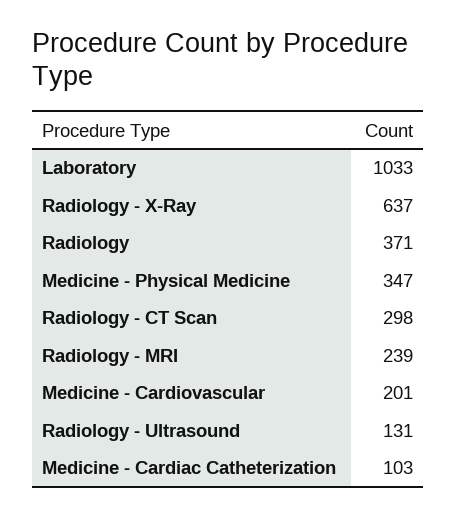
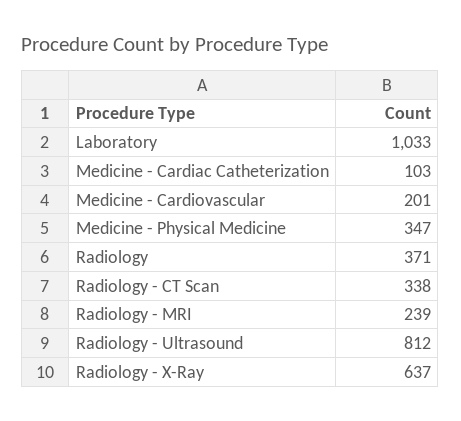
Radiology - CT Scan: 298 -> 338
Radiology - Ultrasound: 131 -> 812

